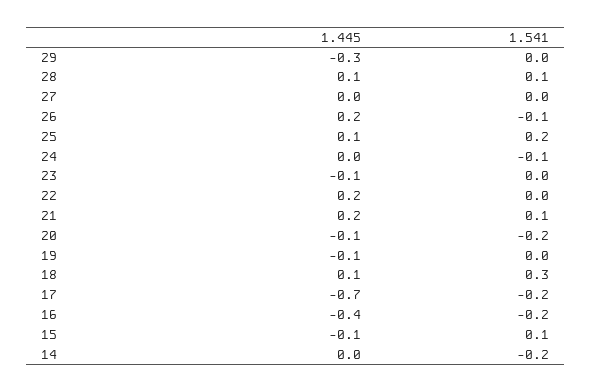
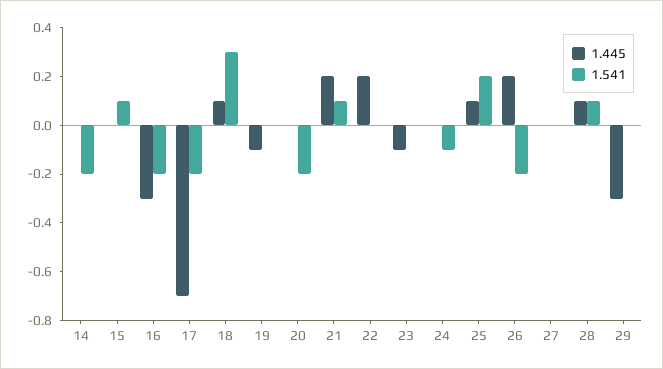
1.541, 26: -0.1 -> -0.2
1.445, 20: -0.1 -> 0
1.445, 16: -0.4 -> -0.3
1.445, 15: -0.1 -> 0

